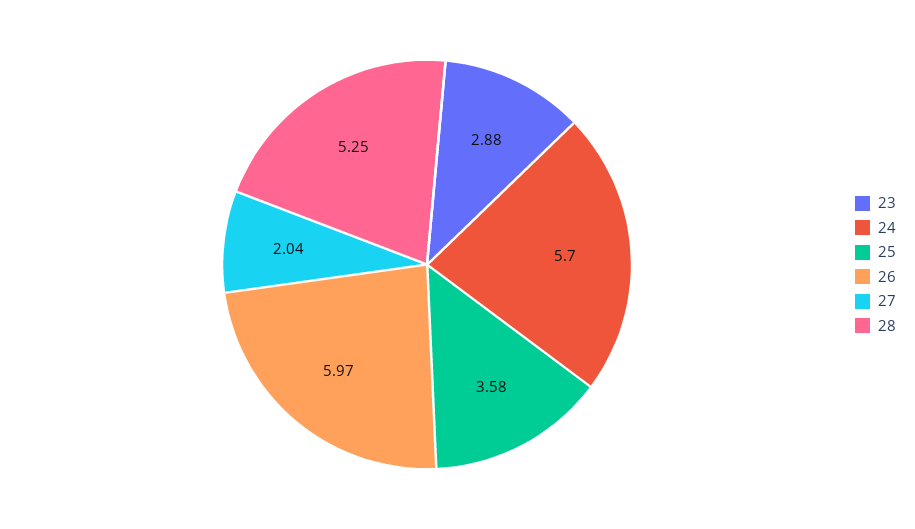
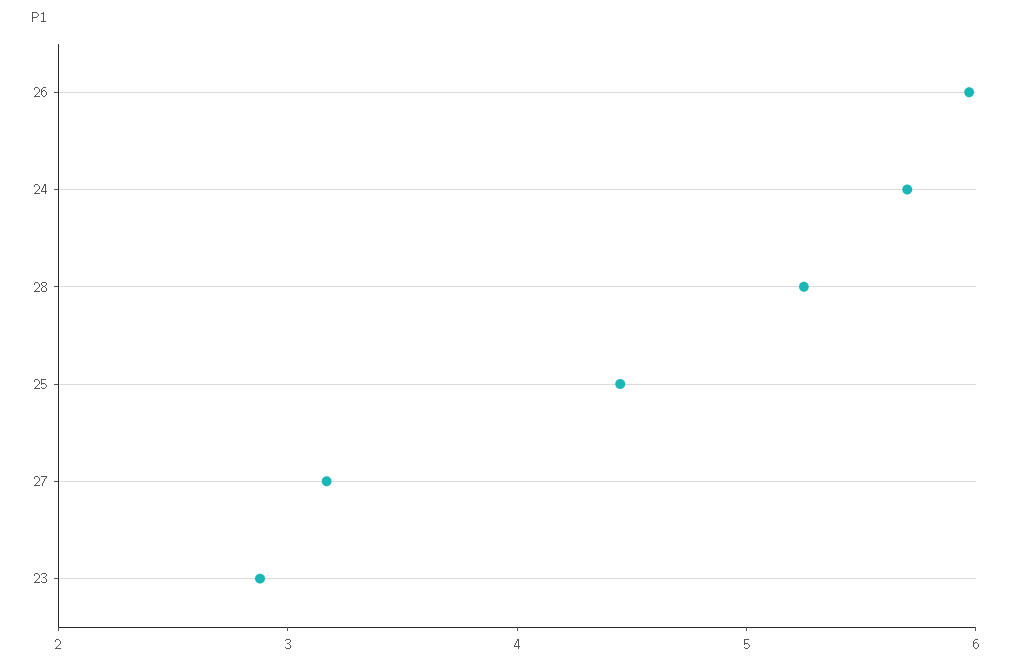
25: 3.58 -> 4.4
27: 2.04 -> 3.2

